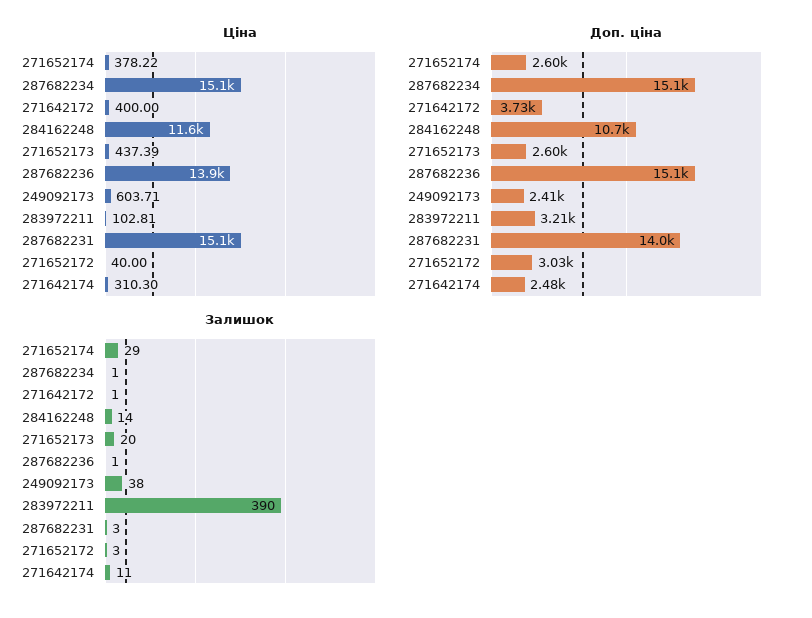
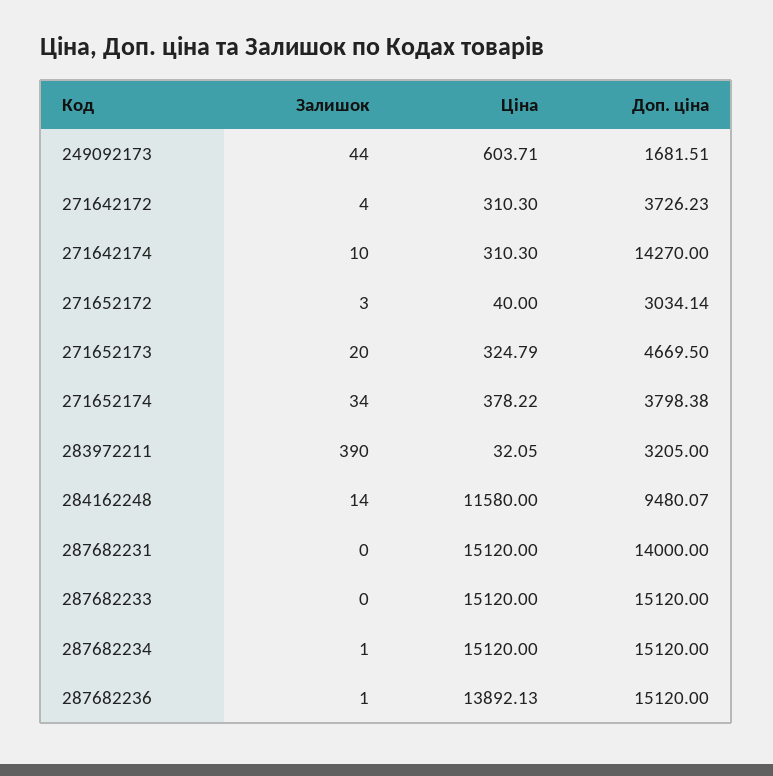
Ціна, 271642172: 400 -> 310.3
Ціна, 271652173: 437.39 -> 324.79
Ціна, 283972211: 102.81 -> 32.05
Доп. ціна, 271652174: 2600 -> 3798.38
Доп. ціна, 284162248: 10700 -> 9480.07
Доп. ціна, 271652173: 2600 -> 4669.5
Доп. ціна, 249092173: 2410 -> 1681.51
Доп. ціна, 271642174: 2480 -> 14270
Залишок, 271652174: 29 -> 34
Залишок, 271642172: 1 -> 4
Залишок, 249092173: 38 -> 44
Залишок, 287682231: 3 -> 0
Залишок, 271642174: 11 -> 10
Залишок, 287682233: none -> 0
Ціна, 287682233: none -> 15120
Доп. ціна, 287682233: none -> 15120

